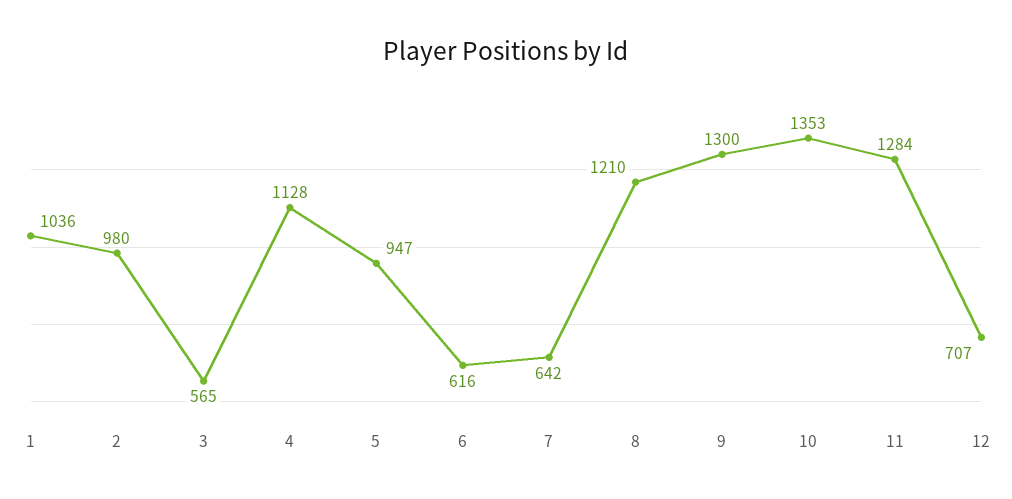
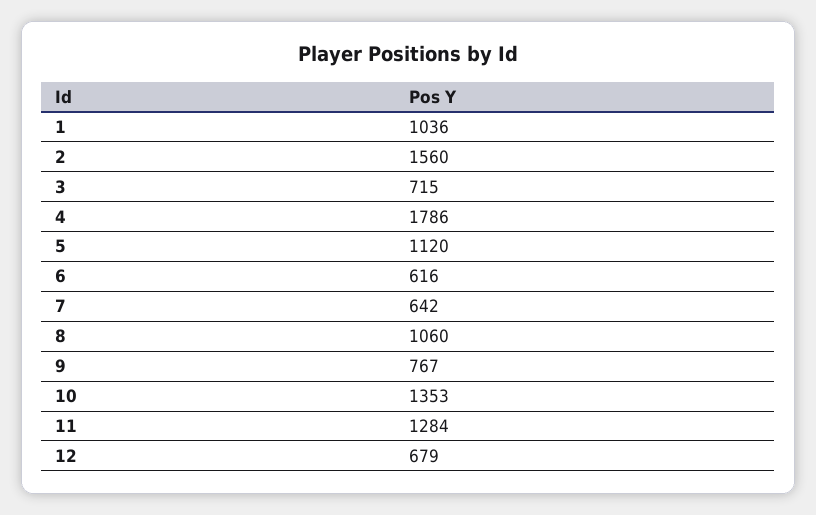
2: 980 -> 1560
3: 565 -> 715
4: 1128 -> 1786
5: 947 -> 1120
8: 1210 -> 1060
9: 1300 -> 767
12: 707 -> 679

